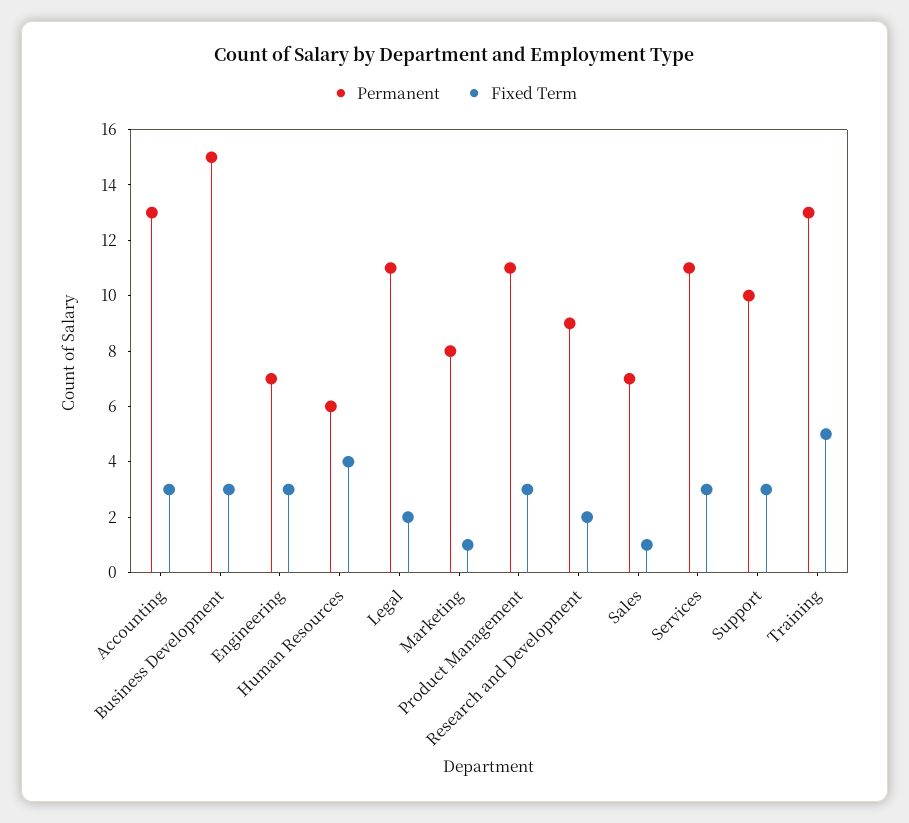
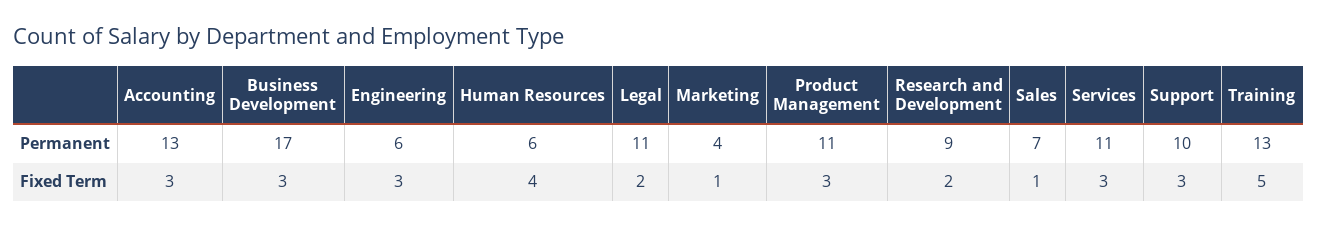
Permanent, Business Development: 15 -> 17
Permanent, Engineering: 7 -> 6
Permanent, Marketing: 8 -> 4

